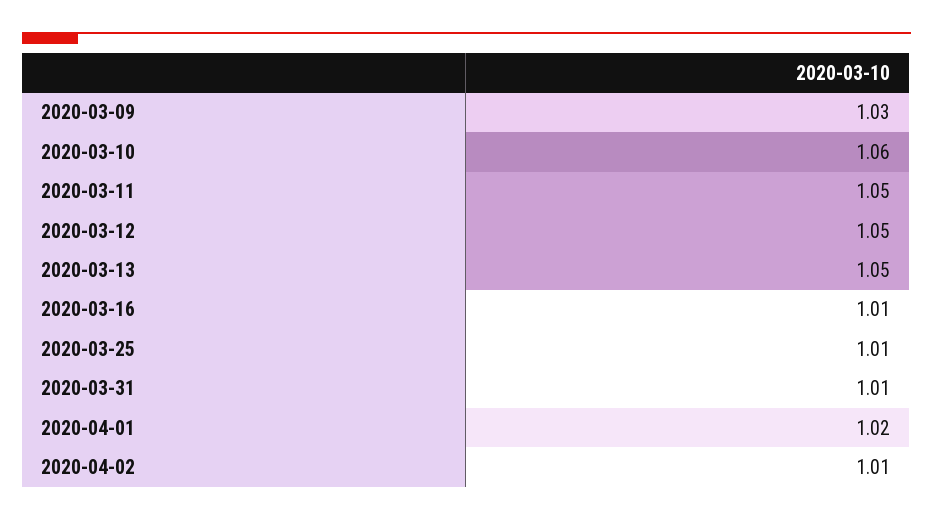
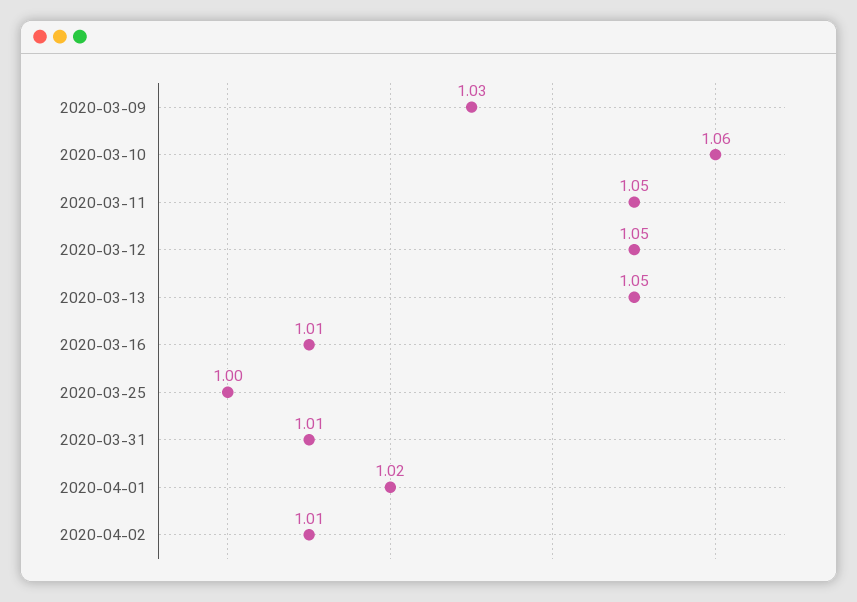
2020-03-25: 1.01 -> 1

